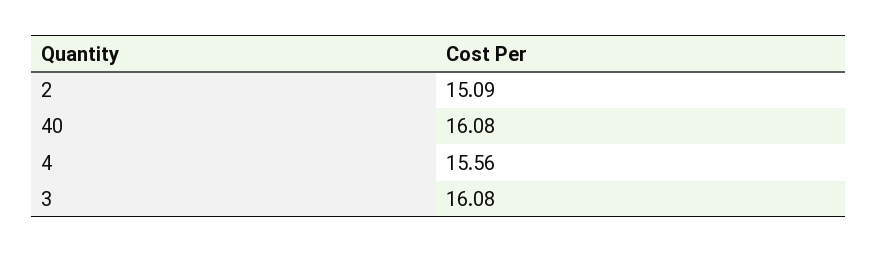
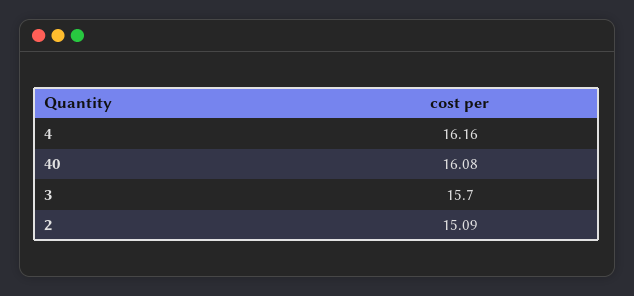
4: 15.56 -> 16.16
3: 16.08 -> 15.7

